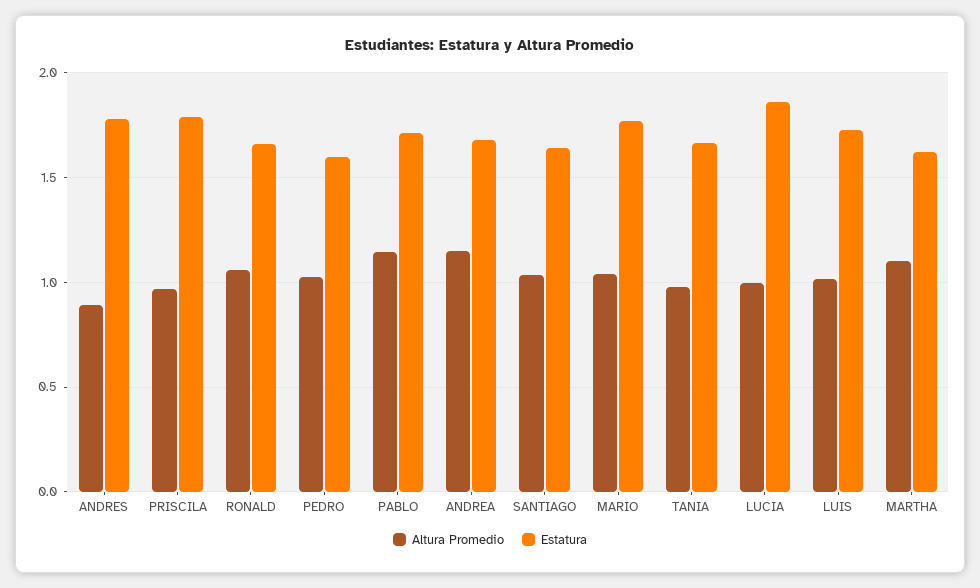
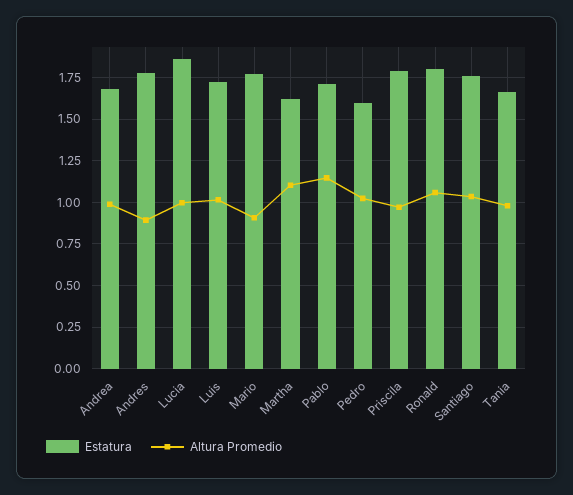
Estatura, RONALD: 1.65 -> 1.8
Altura Promedio, ANDREA: 1.15 -> 1
Estatura, SANTIAGO: 1.65 -> 1.75
Altura Promedio, MARIO: 1.05 -> 0.9

